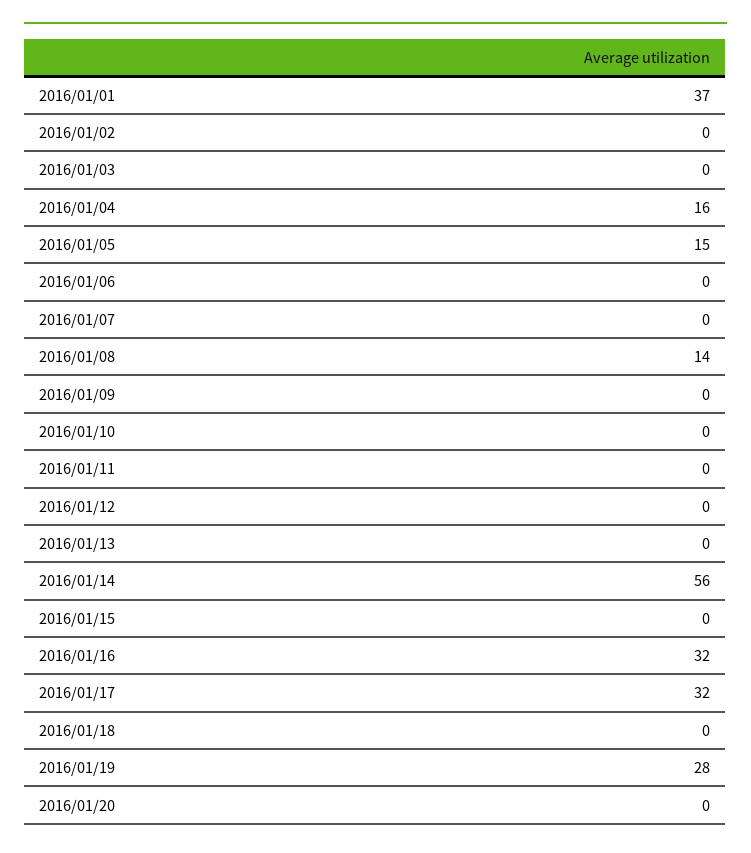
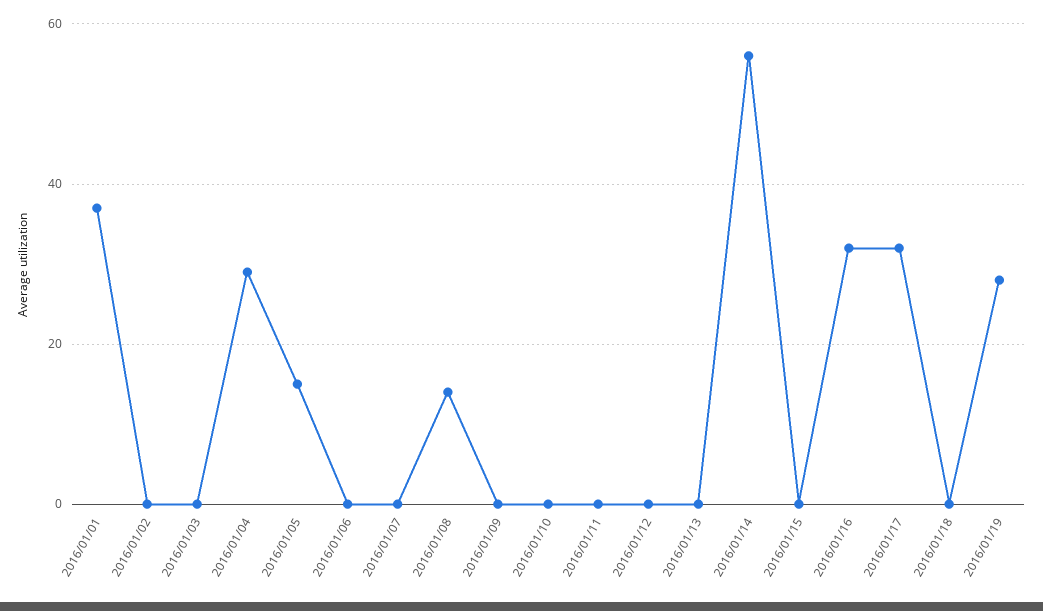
2016/01/04: 16 -> 30
2016/01/20: 0 -> none

